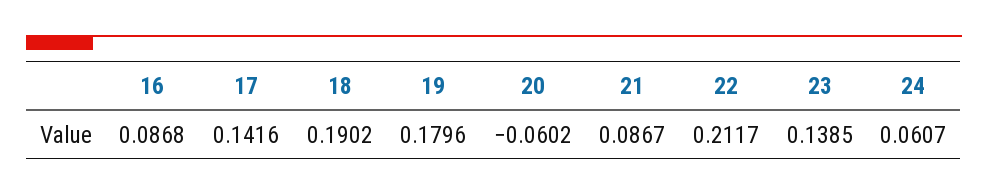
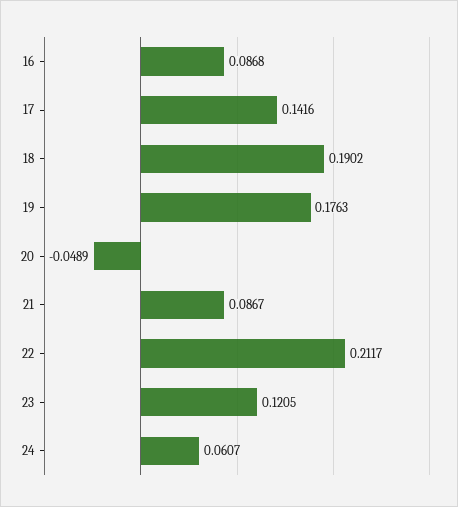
19: 0.1796 -> 0.1763
20: -0.0602 -> -0.0489
23: 0.1385 -> 0.1205

